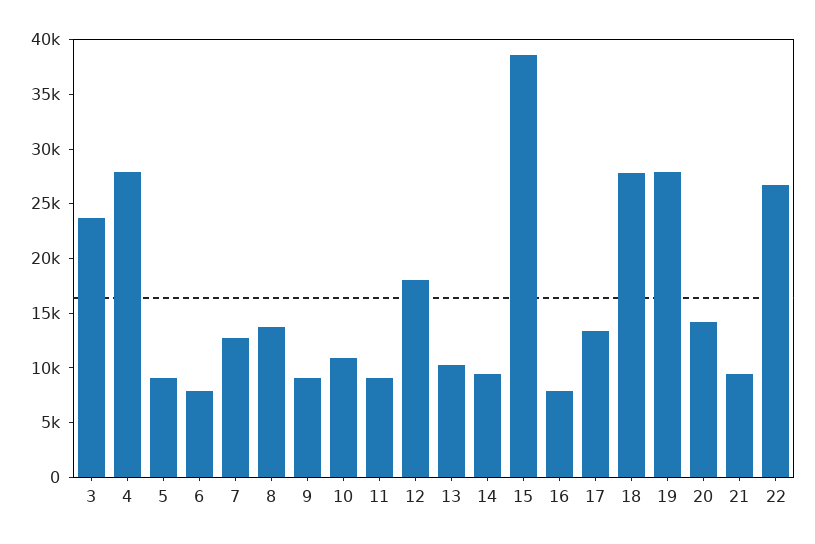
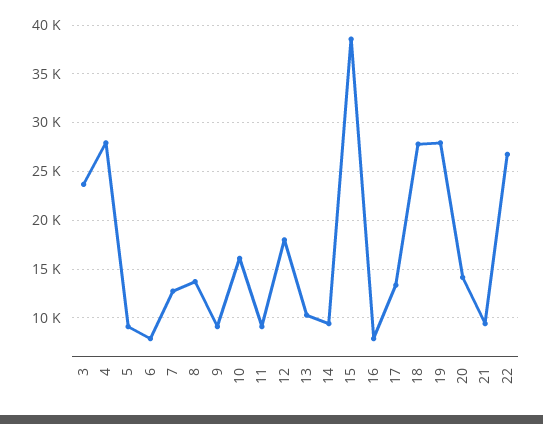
10: 11000 -> 16000

